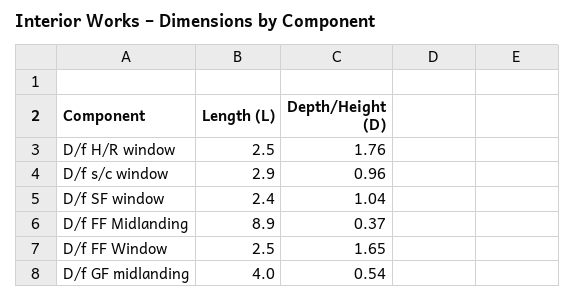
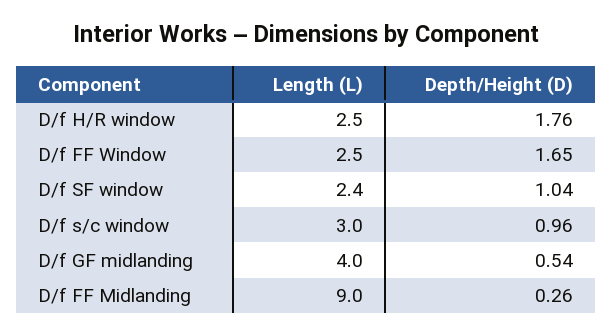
Length (L), D/f s/c window: 2.9 -> 3
Length (L), D/f FF Midlanding: 8.9 -> 9
Depth/Height (D), D/f FF Midlanding: 0.37 -> 0.26

